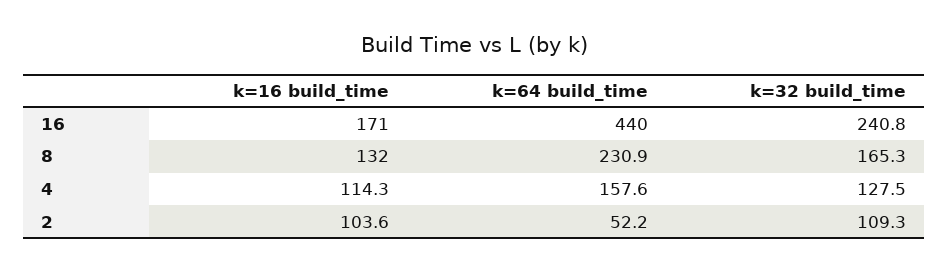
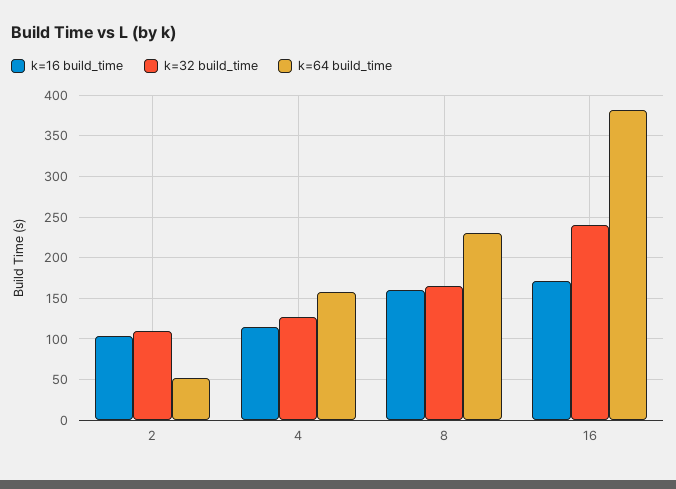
k=64 build_time, 16: 440 -> 380
k=16 build_time, 8: 132 -> 160

